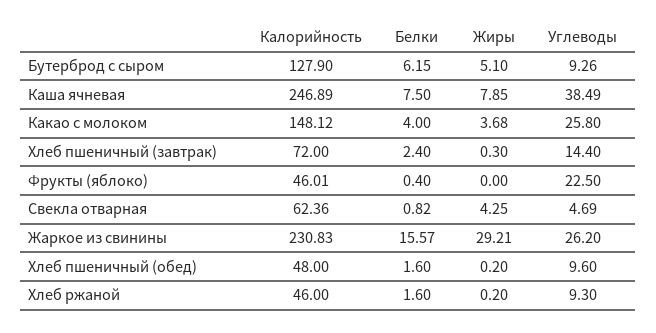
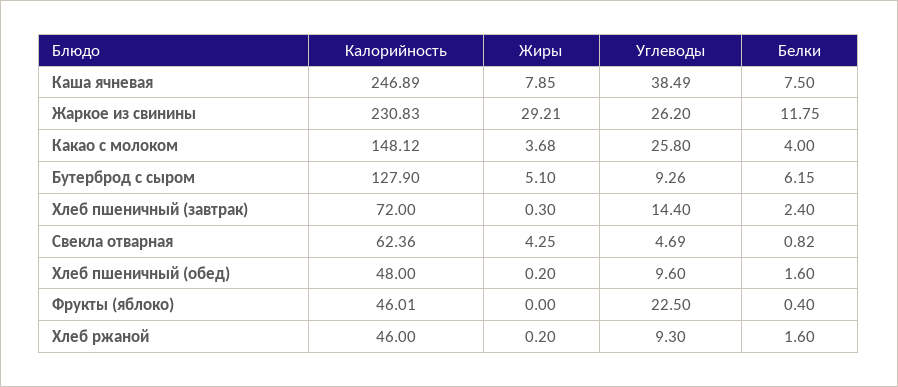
Белки, Жаркое из свинины: 15.57 -> 11.75

